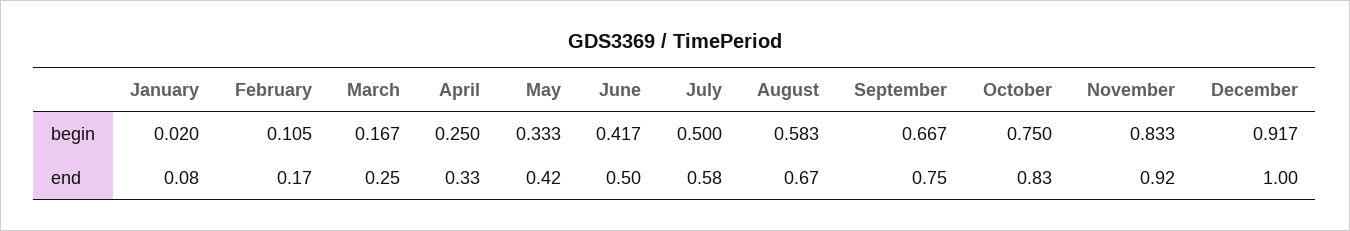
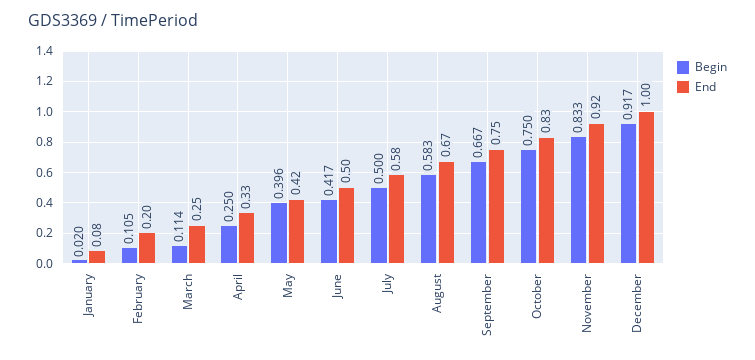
begin, March: 0.167 -> 0.114
begin, May: 0.333 -> 0.396
end, February: 0.17 -> 0.2

